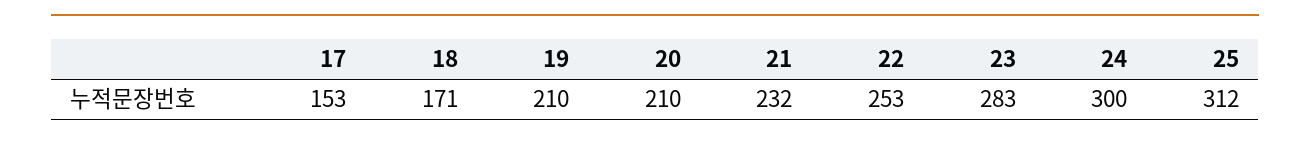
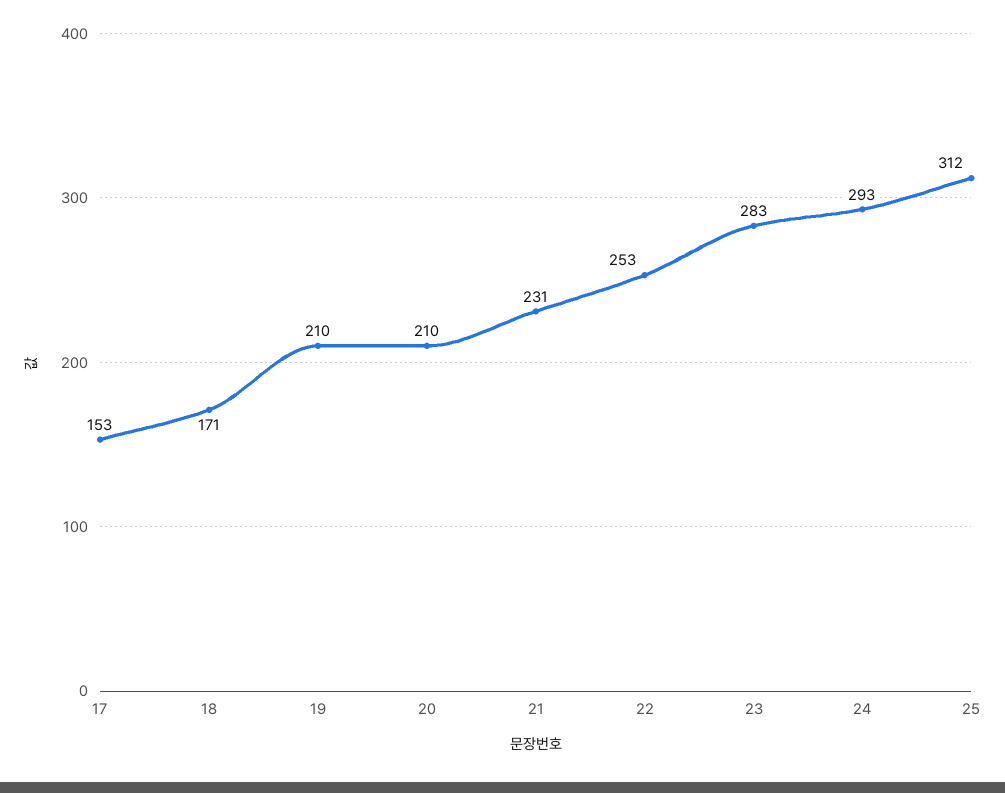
21: 232 -> 231
24: 300 -> 293

